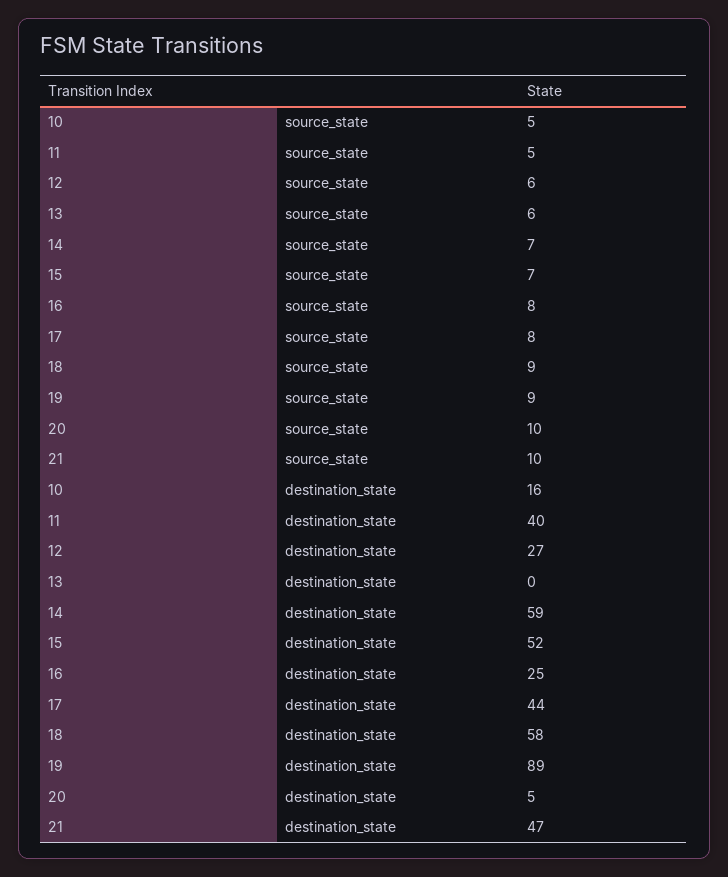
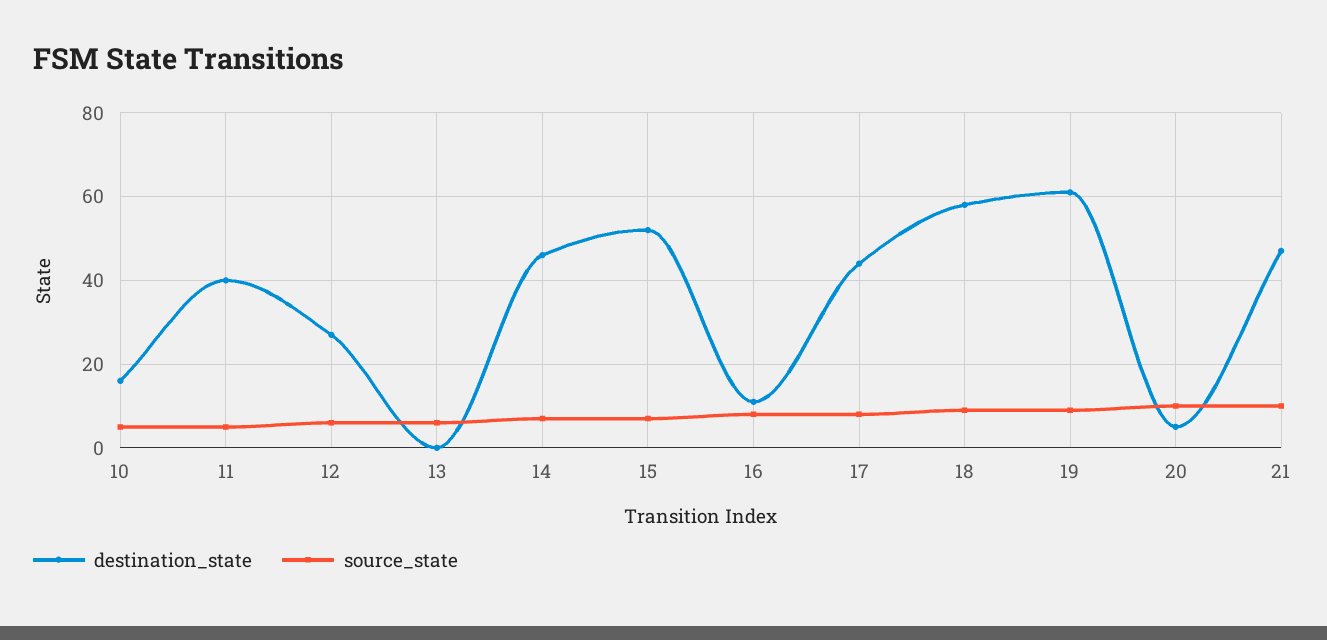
destination_state, 14: 59 -> 45
destination_state, 16: 25 -> 10
destination_state, 19: 89 -> 60

